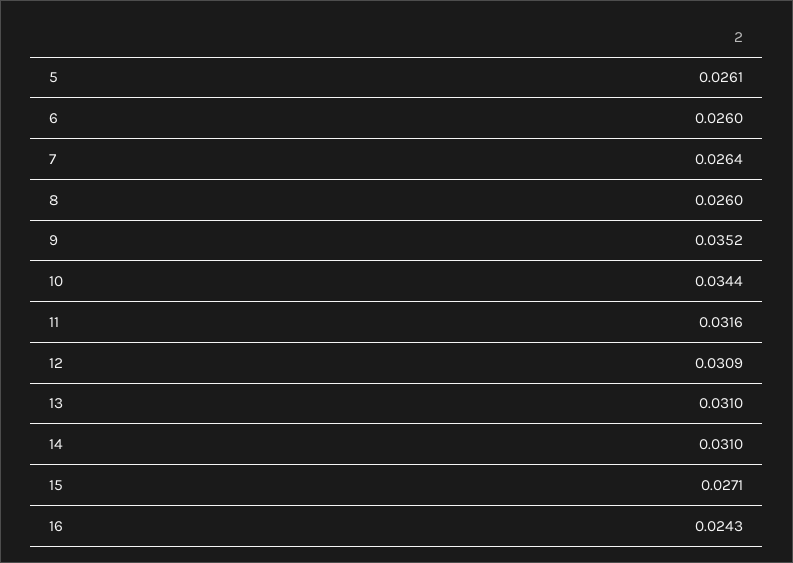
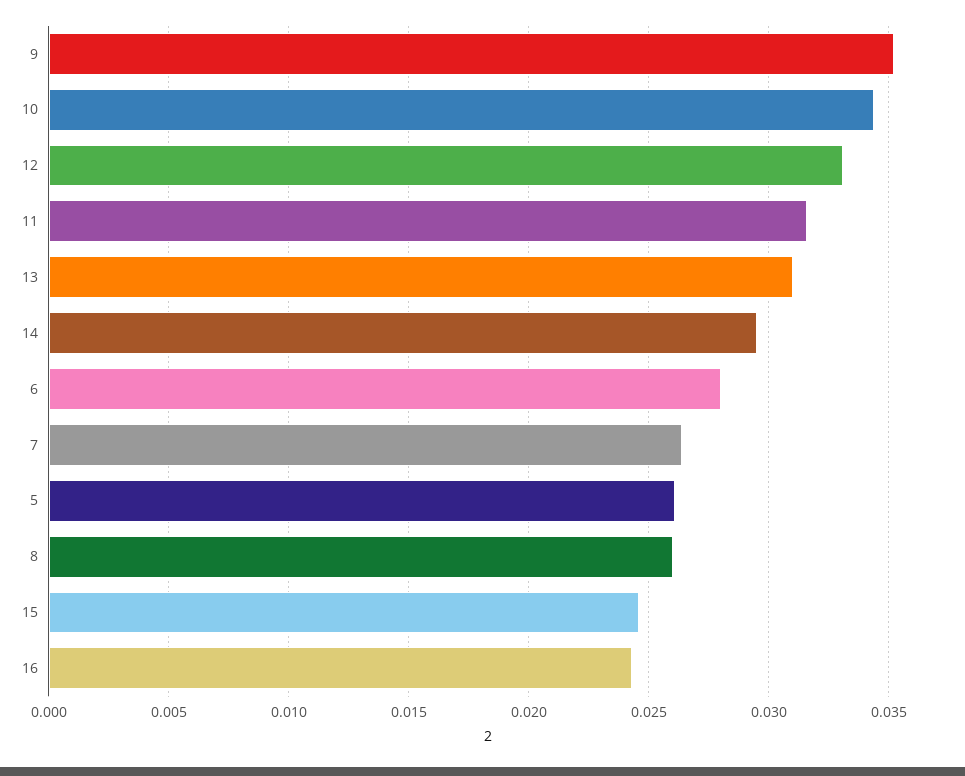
6: 0.026 -> 0.028
12: 0.0309 -> 0.033
14: 0.031 -> 0.0295
15: 0.0271 -> 0.0245

